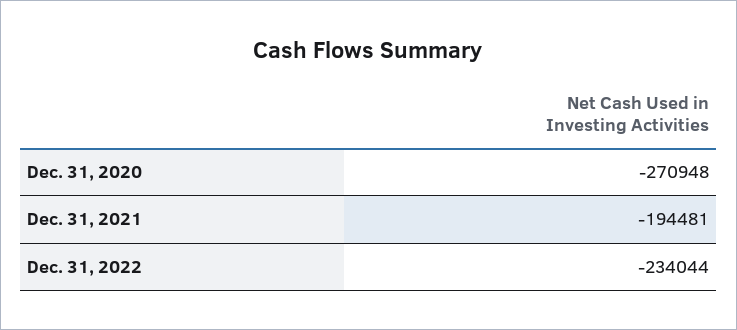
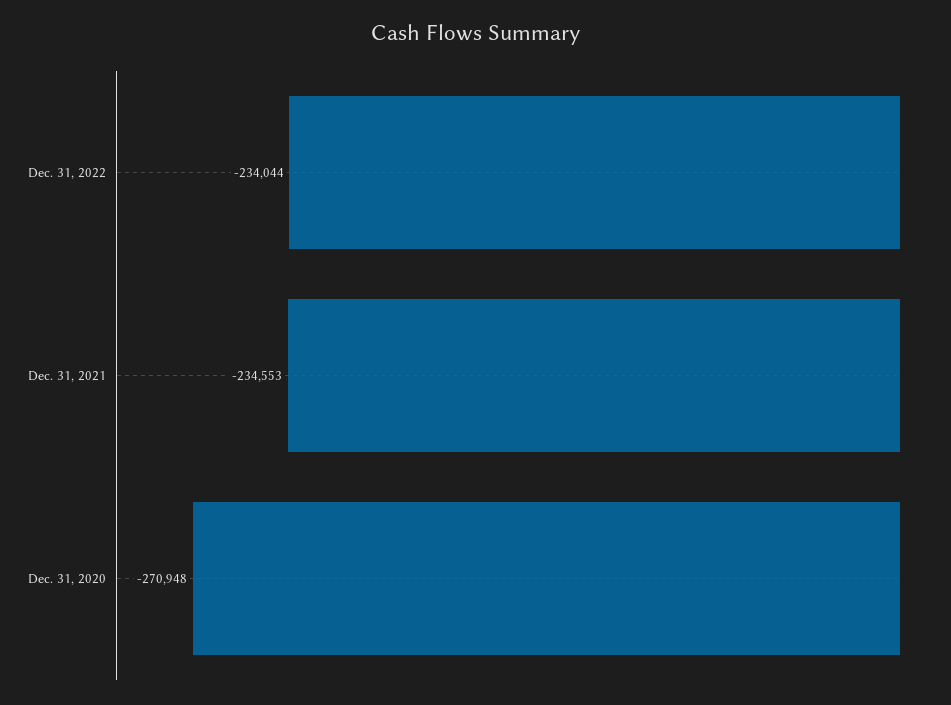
Dec. 31, 2021: -194481 -> -234553

